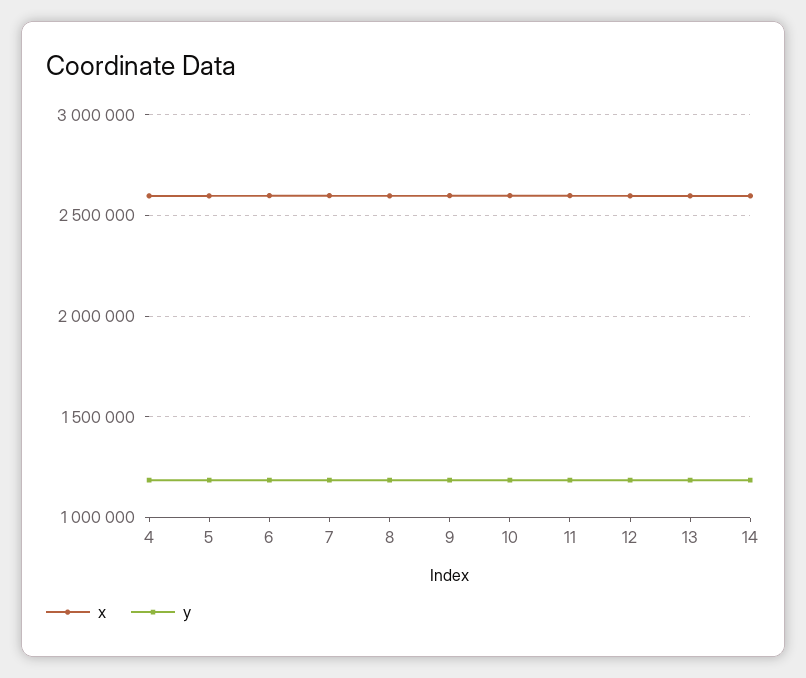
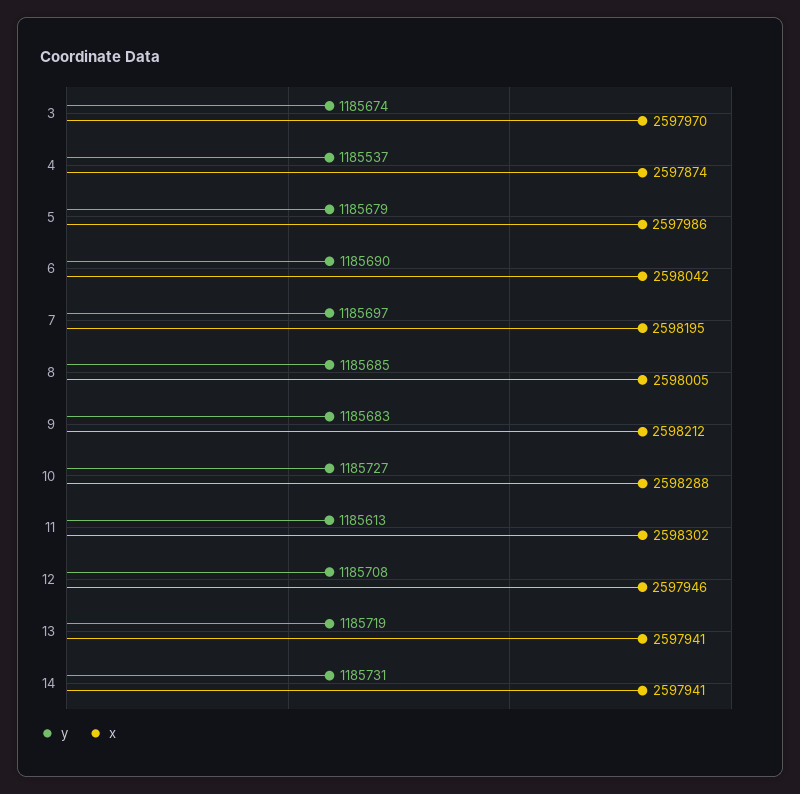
y, 3: none -> 1185674
x, 3: none -> 2597970

